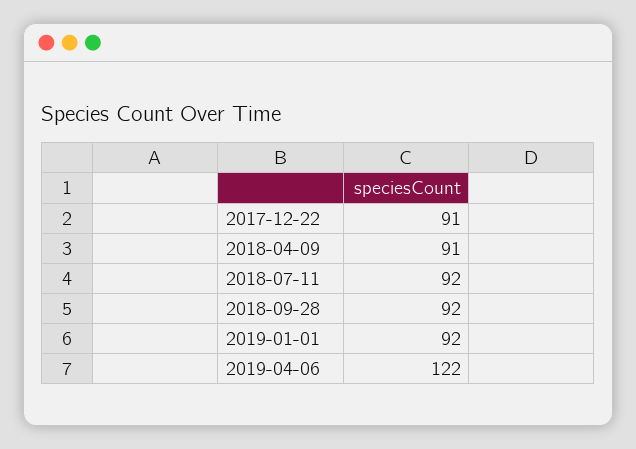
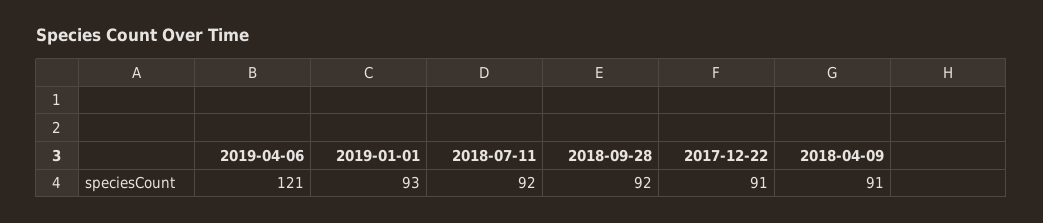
2019-01-01: 92 -> 93
2019-04-06: 122 -> 121

